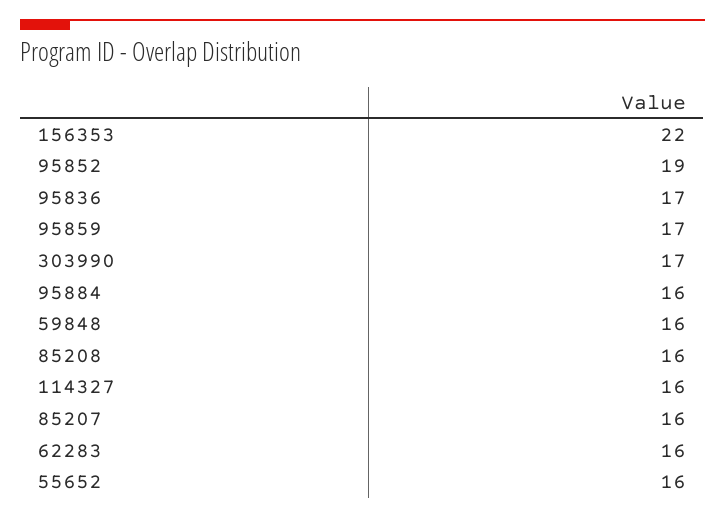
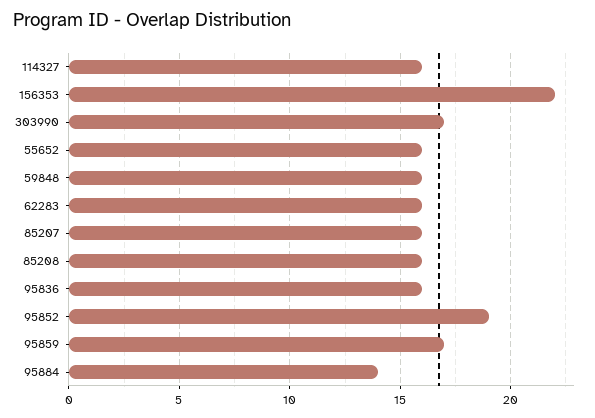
95836: 17 -> 16
95884: 16 -> 14

